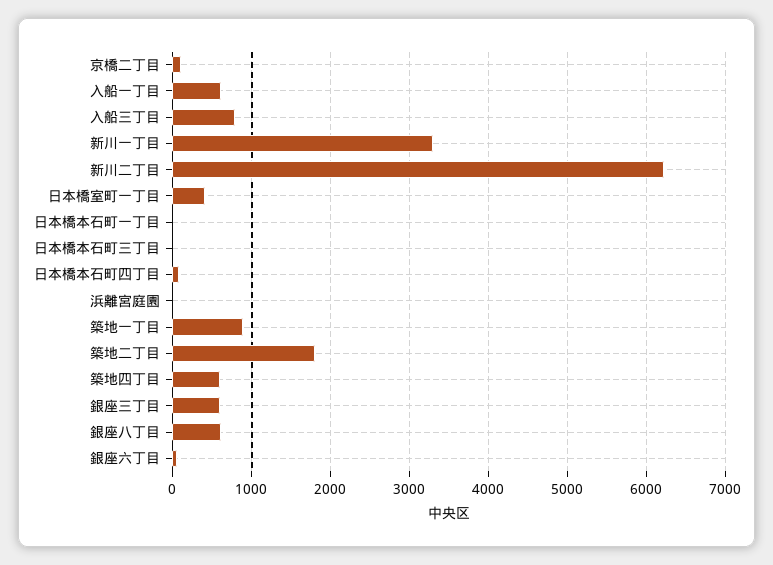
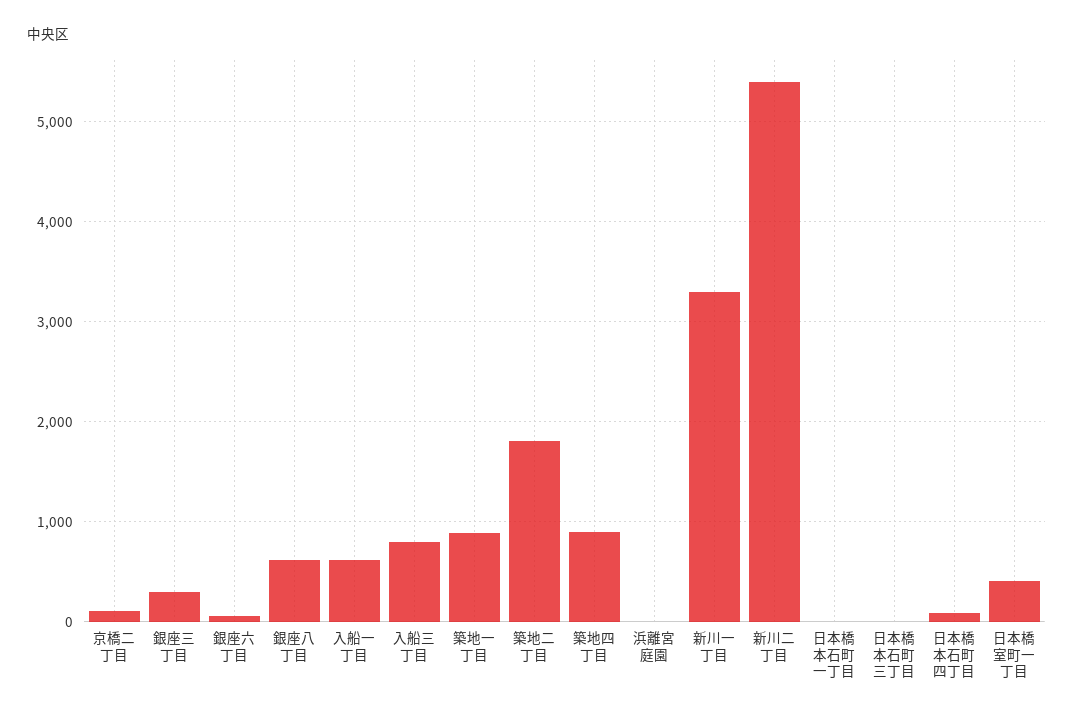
新川二丁目: 6200 -> 5400
築地四丁目: 600 -> 900
銀座三丁目: 600 -> 300

